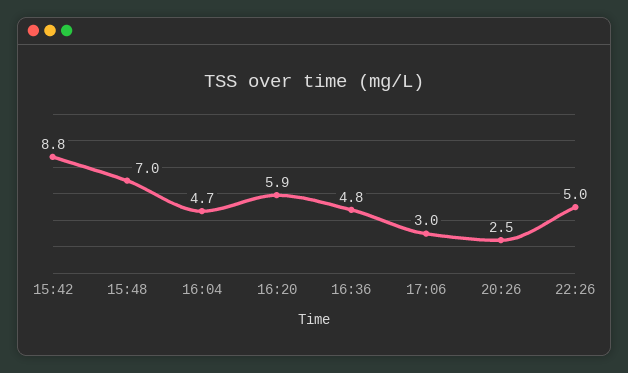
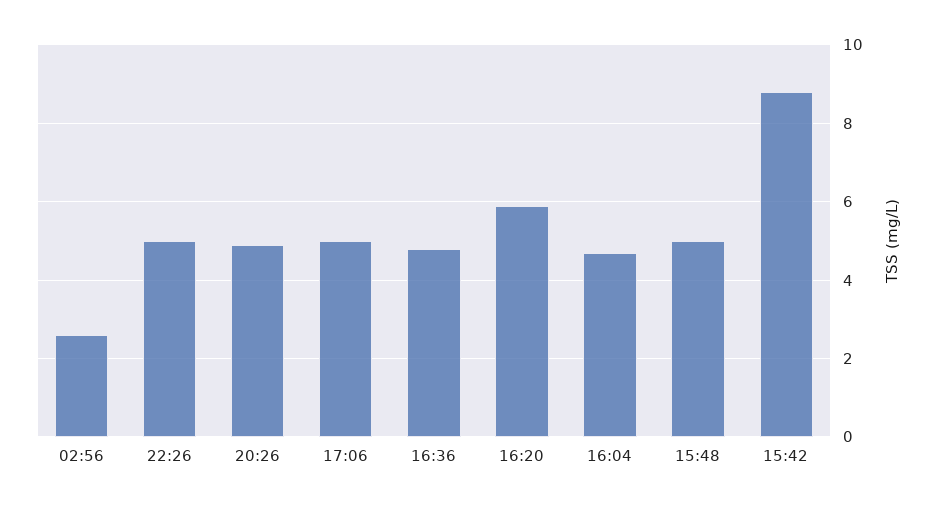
15:48: 7 -> 5
17:06: 3 -> 5
20:26: 2.5 -> 5
02:56: none -> 2.5

